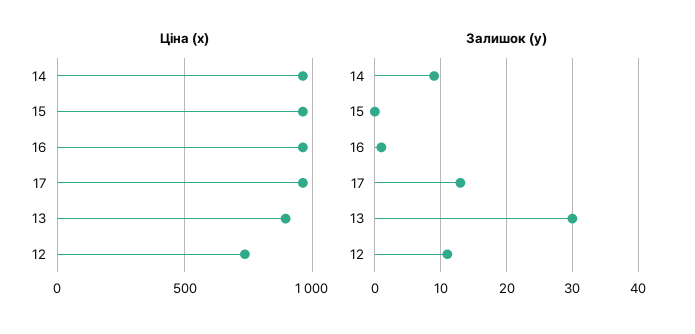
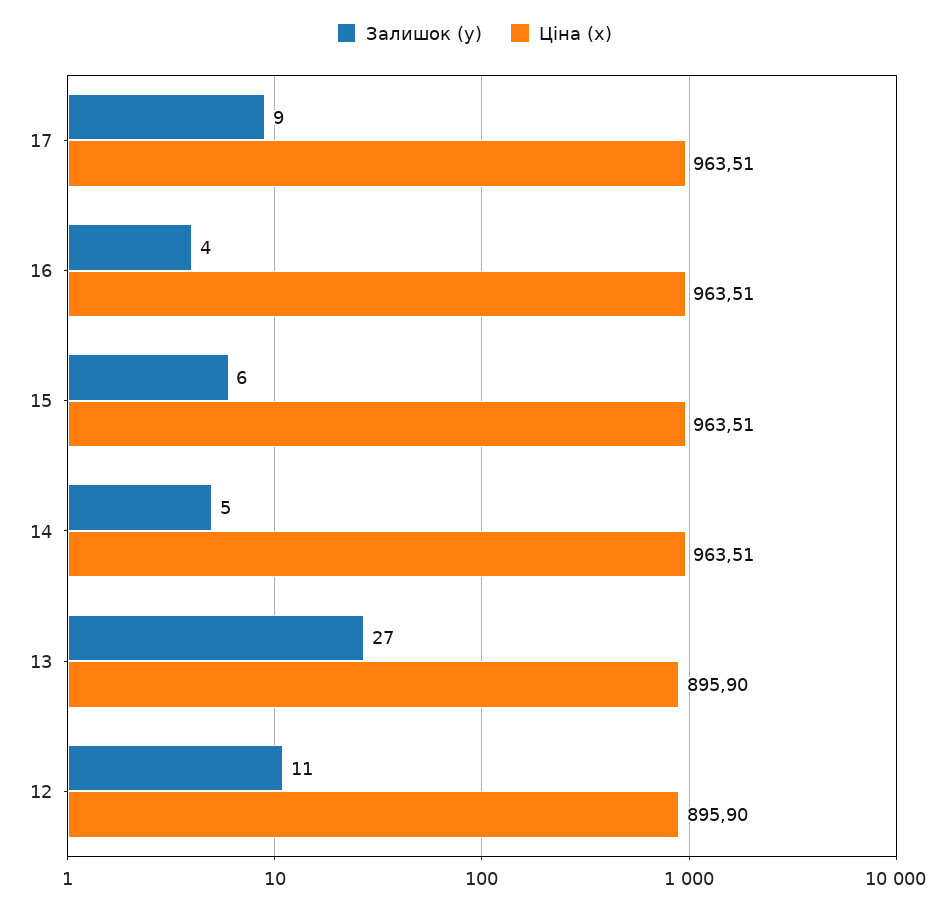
Ціна (x), 12: 750 -> 895.9
Залишок (y), 14: 9 -> 5
Залишок (y), 15: 0 -> 6
Залишок (y), 16: 1 -> 4
Залишок (y), 17: 13 -> 9
Залишок (y), 13: 30 -> 27

